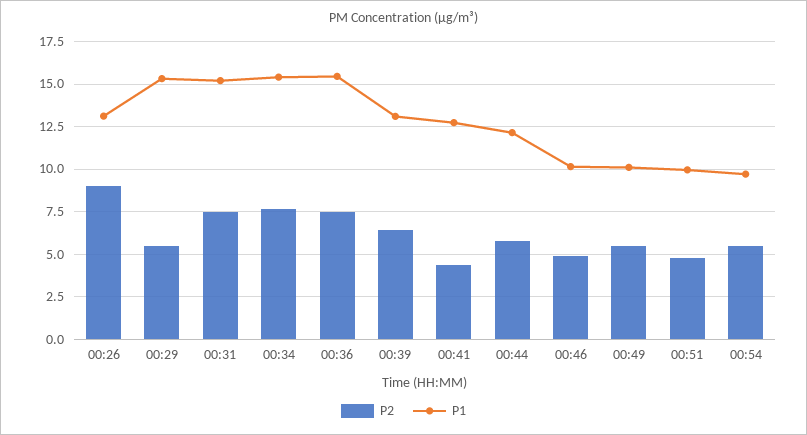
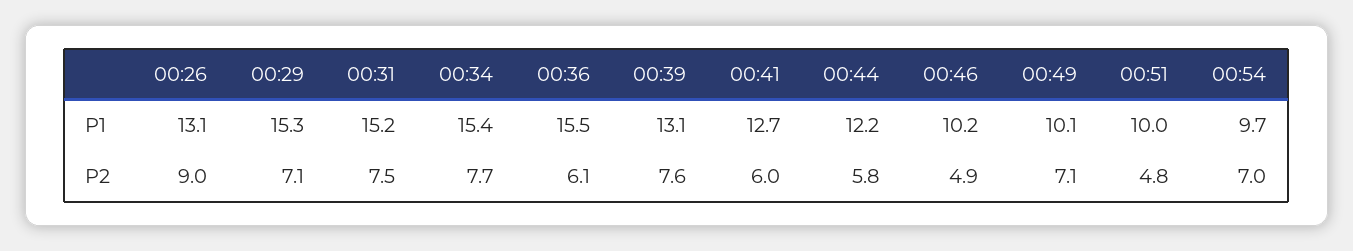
P2, 00:29: 5.5 -> 7.1
P2, 00:36: 7.5 -> 6.1
P2, 00:39: 6.5 -> 7.6
P2, 00:41: 4.5 -> 6
P2, 00:49: 5.5 -> 7.1
P2, 00:54: 5.5 -> 7

